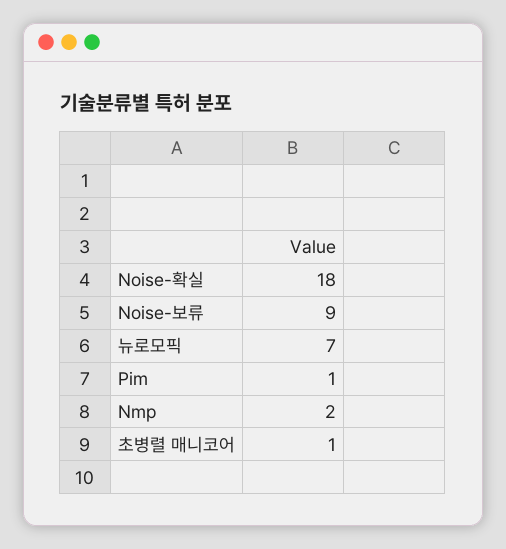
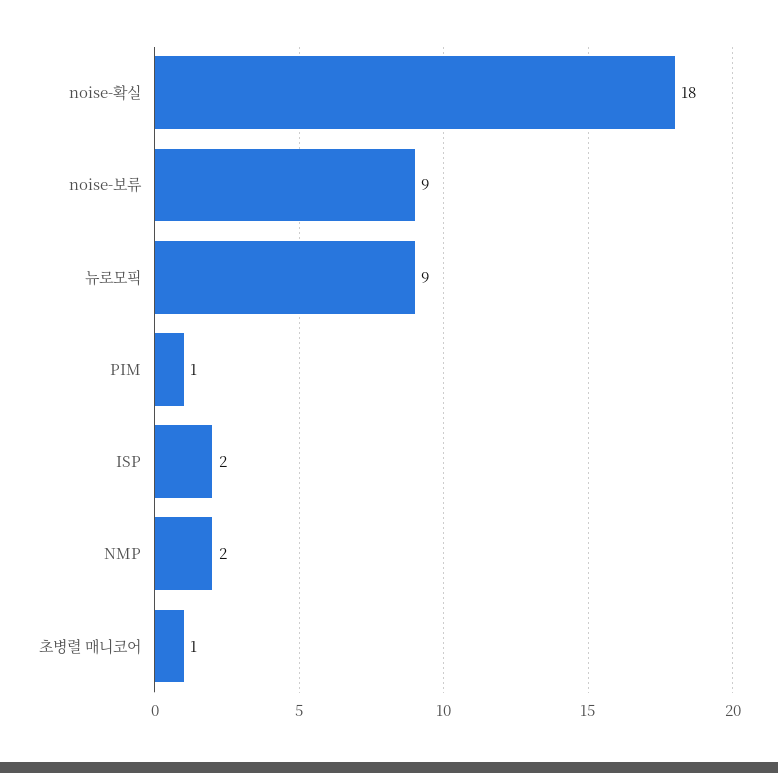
뉴로모픽: 7 -> 9
ISP: none -> 2

